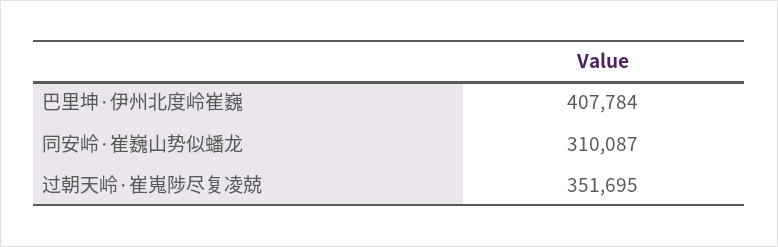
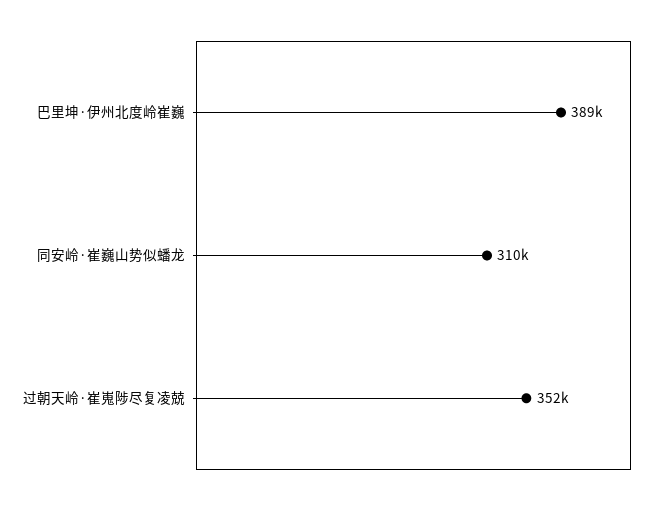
巴里坤·伊州北度岭崔巍: 407784 -> 389000

